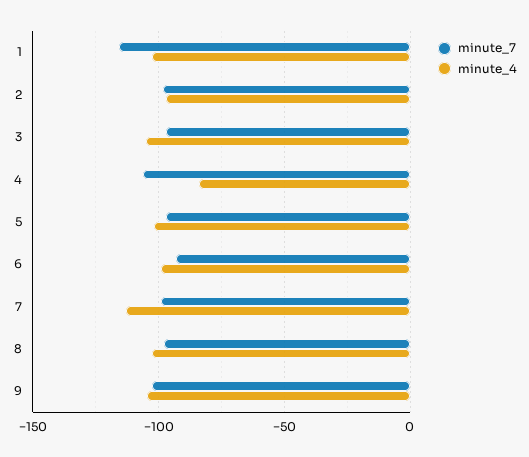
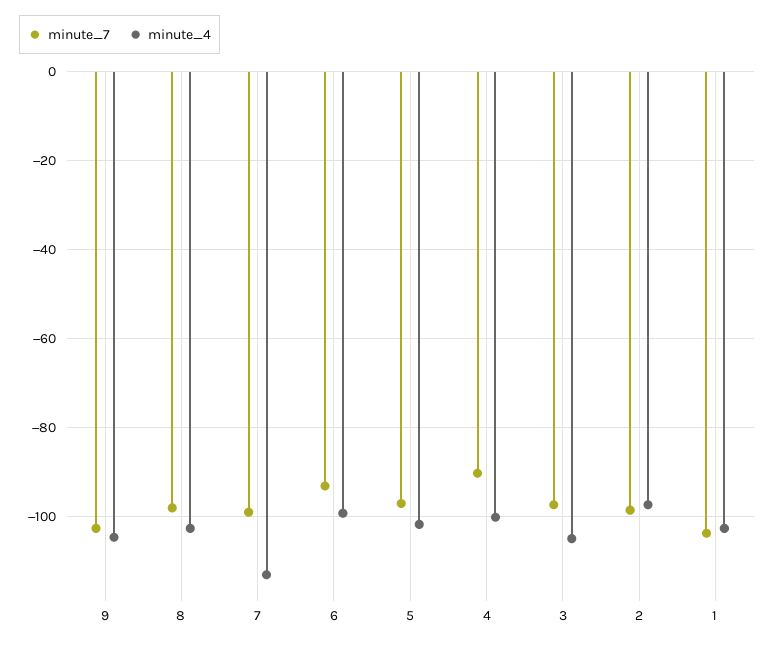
minute_7, 1: -115 -> -104
minute_7, 4: -105 -> -90
minute_4, 4: -85 -> -100

